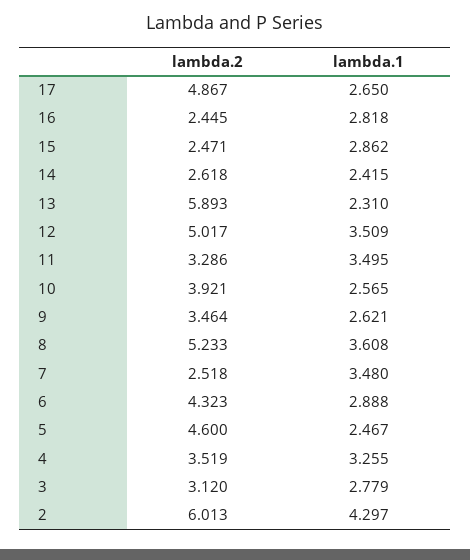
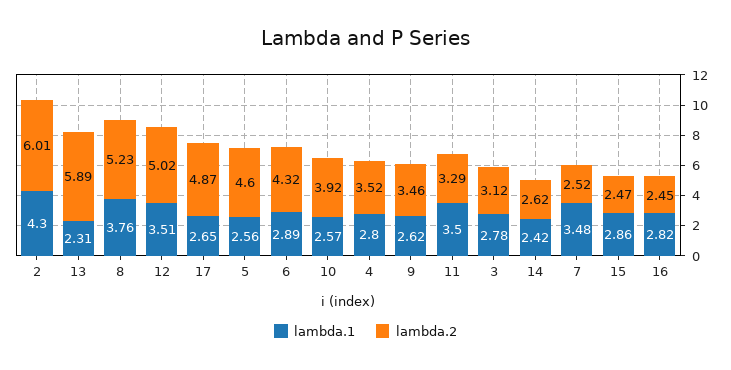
lambda.1, 8: 3.608 -> 3.76
lambda.1, 5: 2.467 -> 2.56
lambda.1, 4: 3.255 -> 2.8

